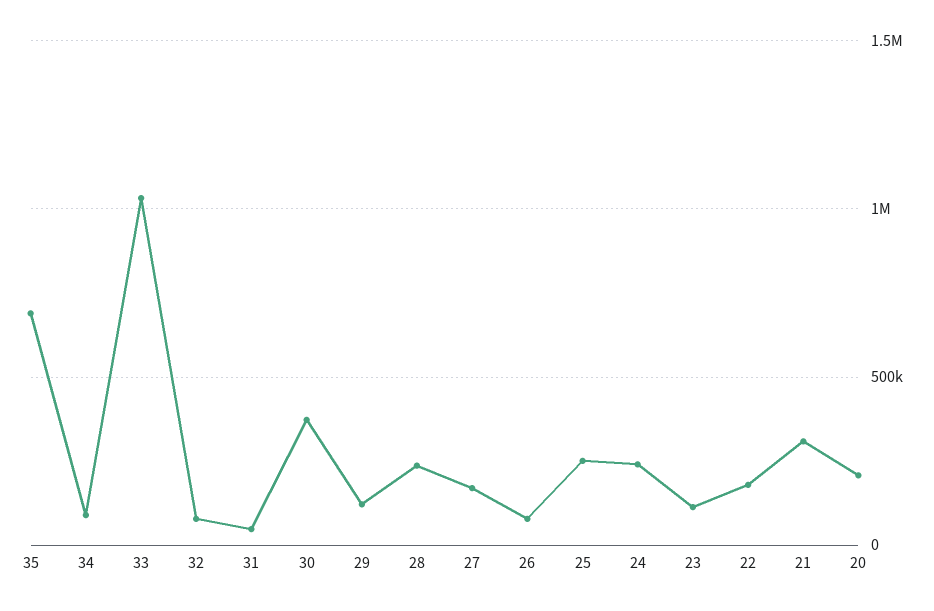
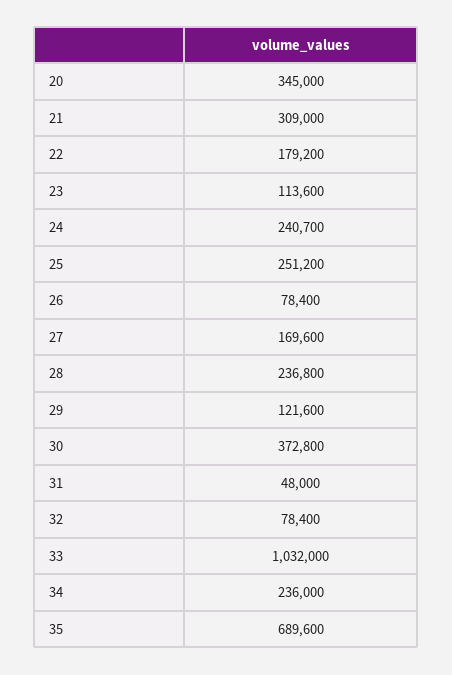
34: 100000 -> 236000
20: 200000 -> 345000

